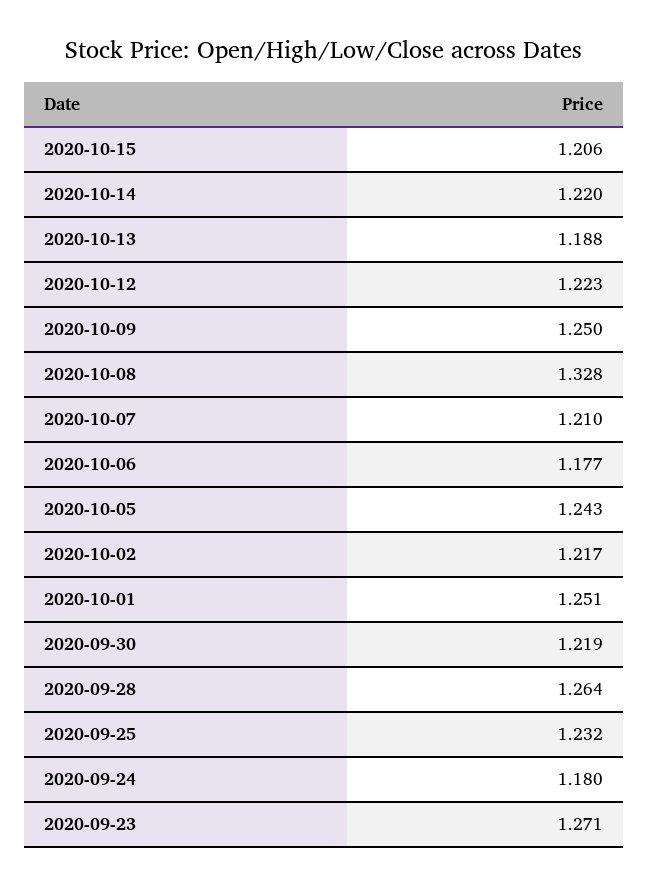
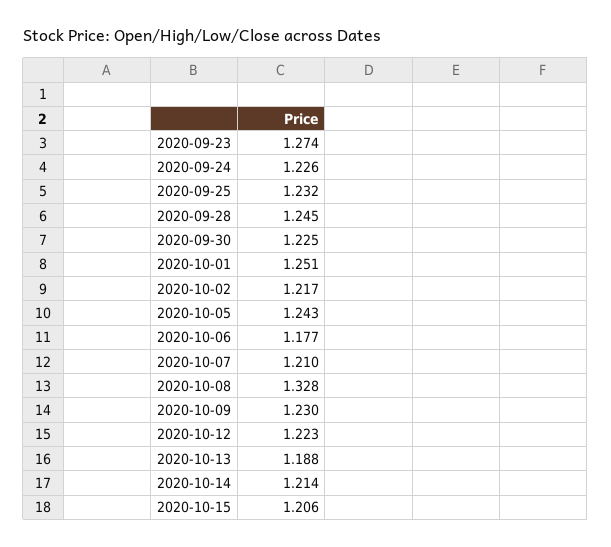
2020-10-14: 1.22 -> 1.214
2020-10-09: 1.25 -> 1.23
2020-09-30: 1.219 -> 1.225
2020-09-28: 1.264 -> 1.245
2020-09-24: 1.18 -> 1.226
2020-09-23: 1.271 -> 1.274

